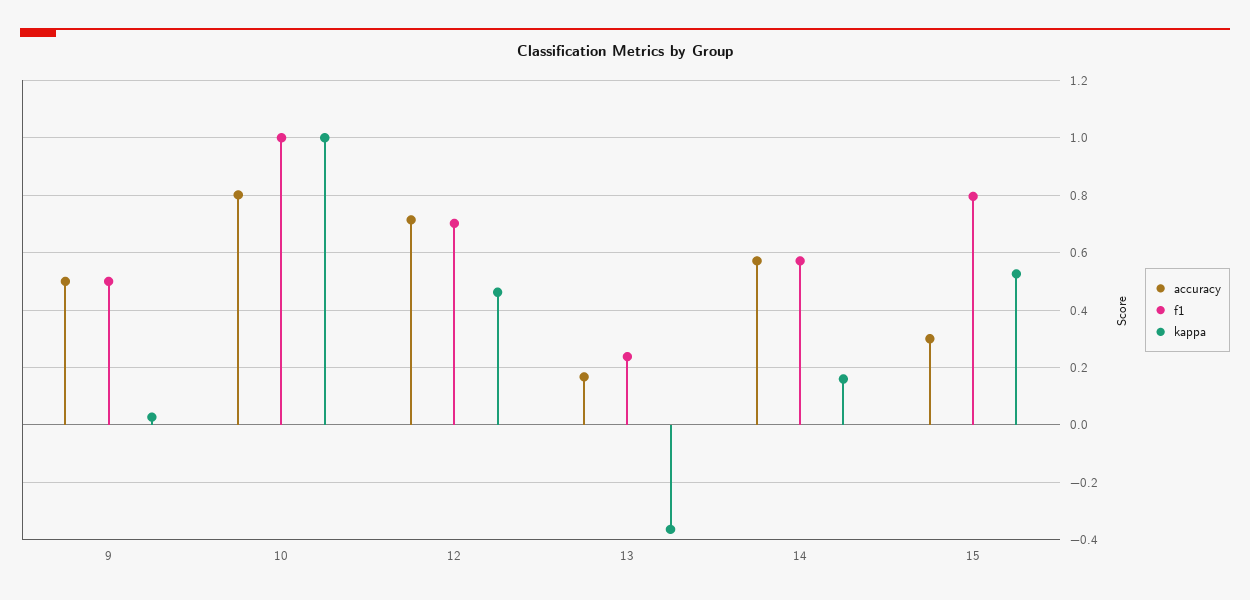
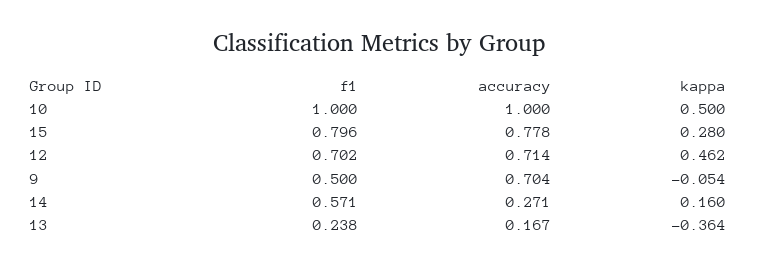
accuracy, 9: 0.5 -> 0.704
kappa, 9: 0.025 -> -0.054
accuracy, 10: 0.8 -> 1
kappa, 10: 1 -> 0.5
accuracy, 14: 0.575 -> 0.271
accuracy, 15: 0.3 -> 0.778
kappa, 15: 0.525 -> 0.28

